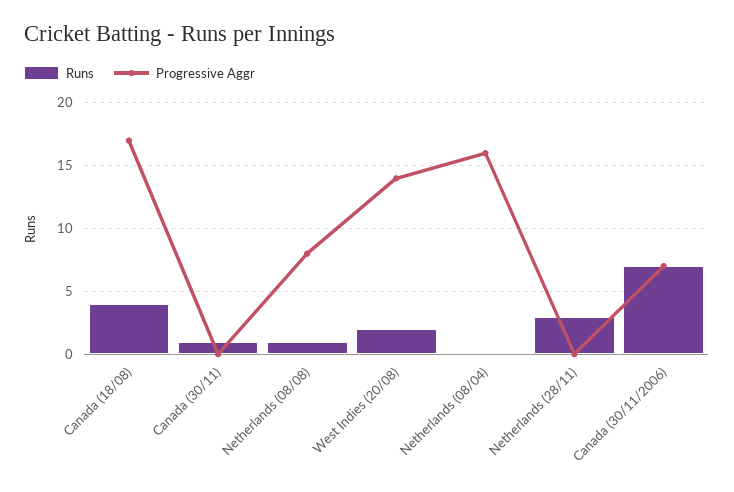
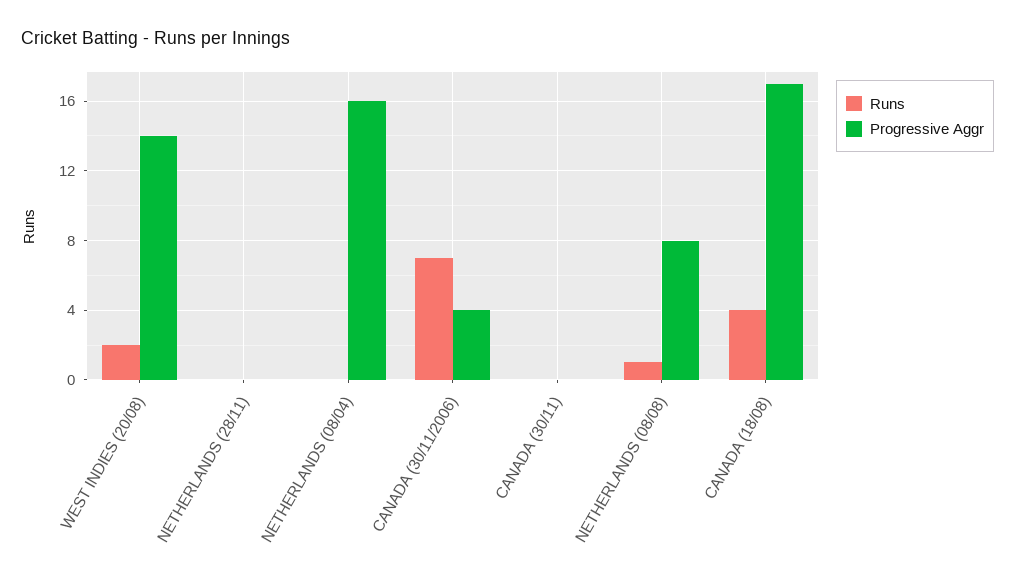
Runs, Canada (30/11): 1 -> 0
Runs, Netherlands (28/11): 3 -> 0
Progressive Aggr, Canada (30/11/2006): 7 -> 4

